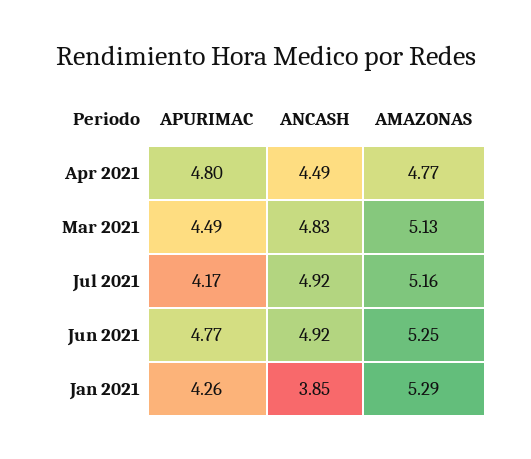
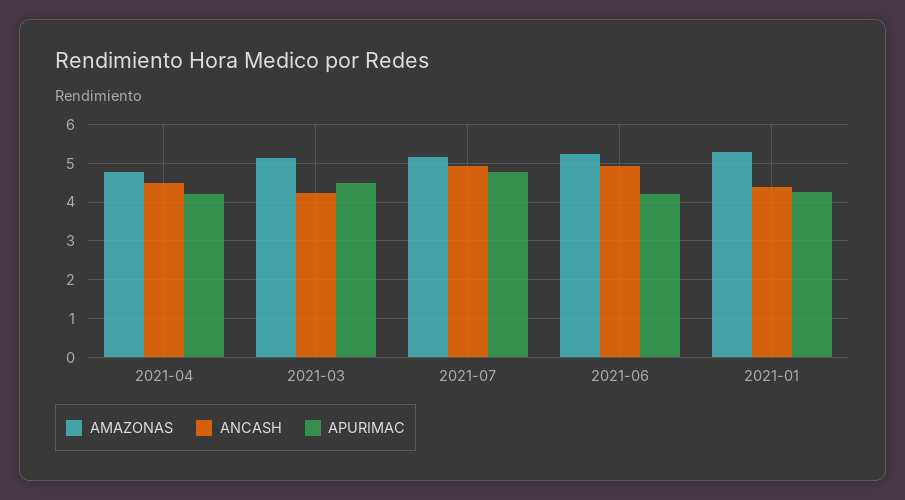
APURIMAC, Apr 2021: 4.8 -> 4.2
ANCASH, Mar 2021: 4.83 -> 4.2
APURIMAC, Jul 2021: 4.17 -> 4.8
APURIMAC, Jun 2021: 4.77 -> 4.2
ANCASH, Jan 2021: 3.85 -> 4.4

